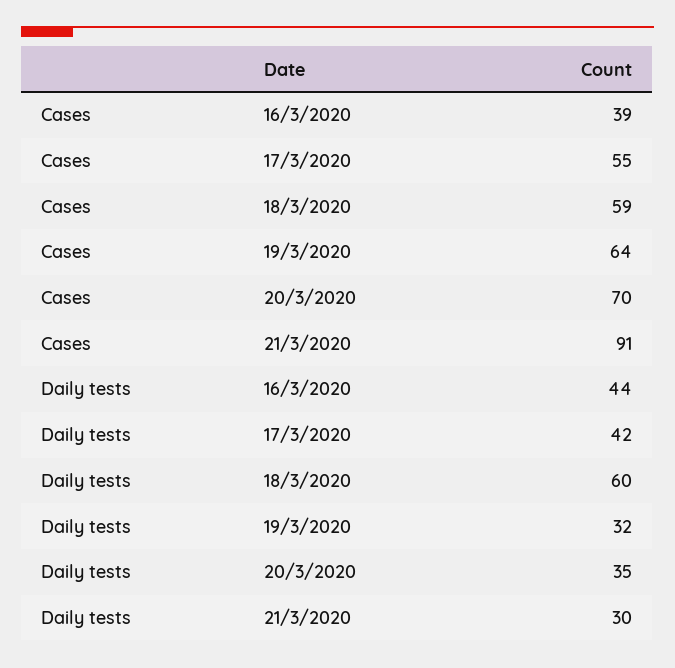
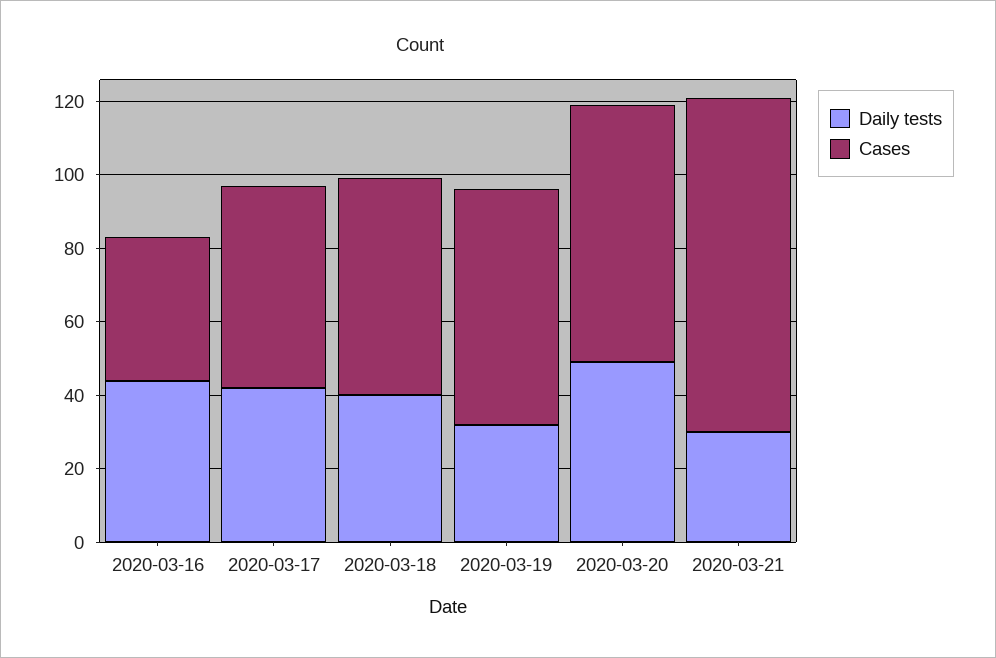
Daily tests, 18/3/2020: 60 -> 40
Daily tests, 20/3/2020: 35 -> 50

